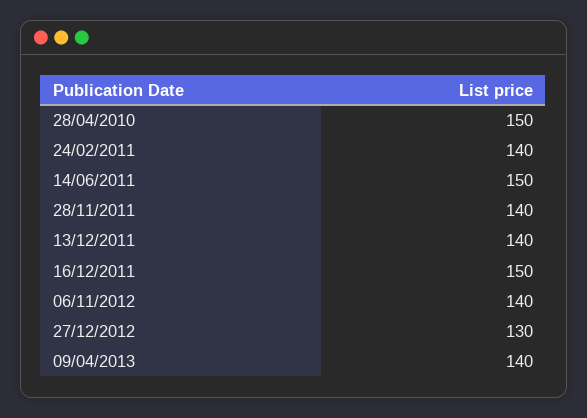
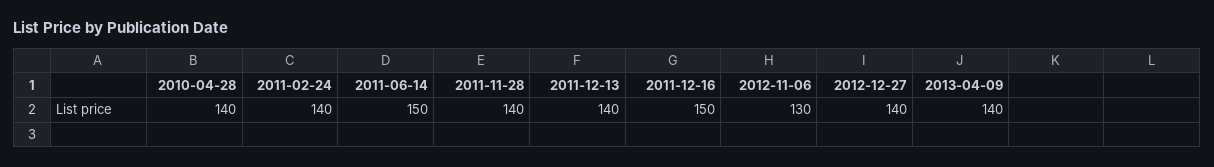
28/04/2010: 150 -> 140
06/11/2012: 140 -> 130
27/12/2012: 130 -> 140

